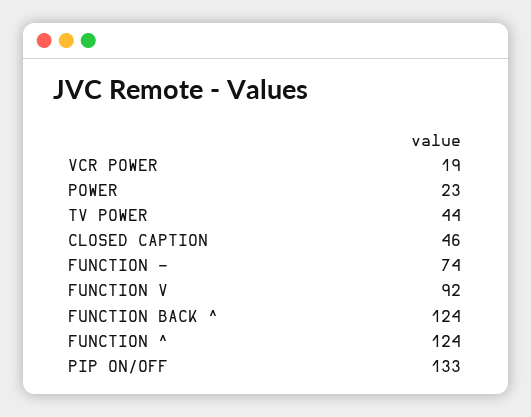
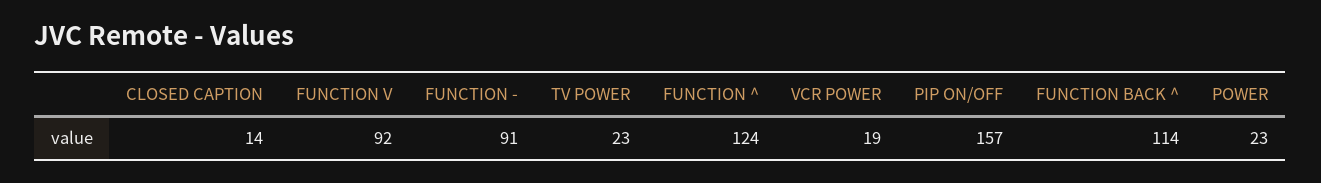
TV POWER: 44 -> 23
CLOSED CAPTION: 46 -> 14
FUNCTION -: 74 -> 91
FUNCTION BACK ^: 124 -> 114
PIP ON/OFF: 133 -> 157

